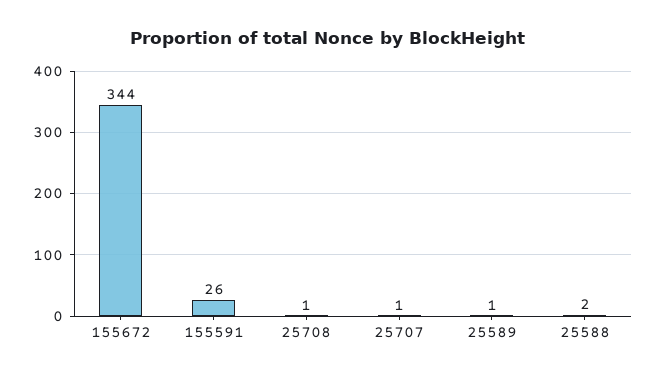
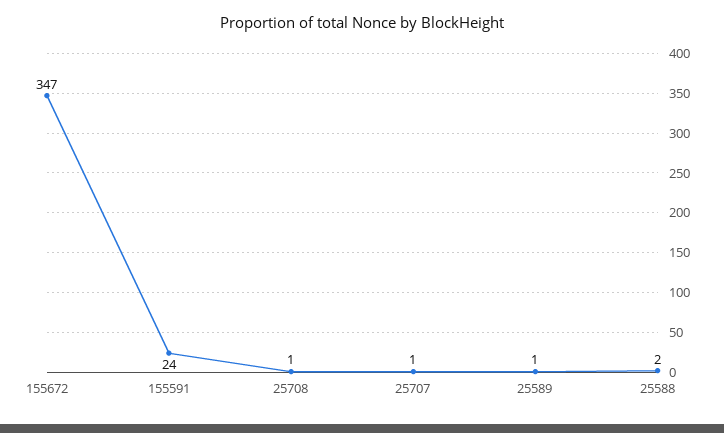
155672: 344 -> 347
155591: 26 -> 24

